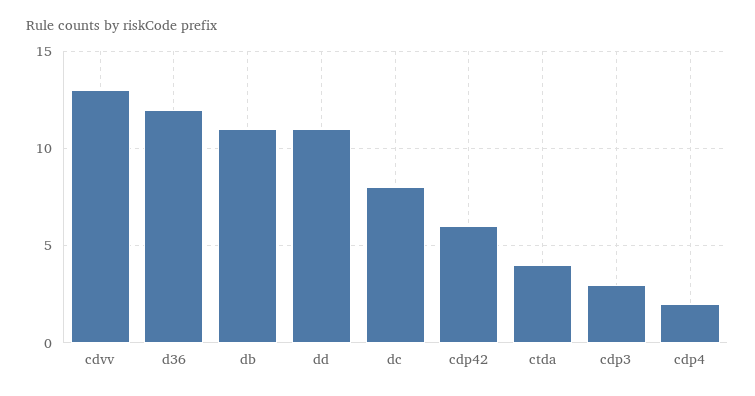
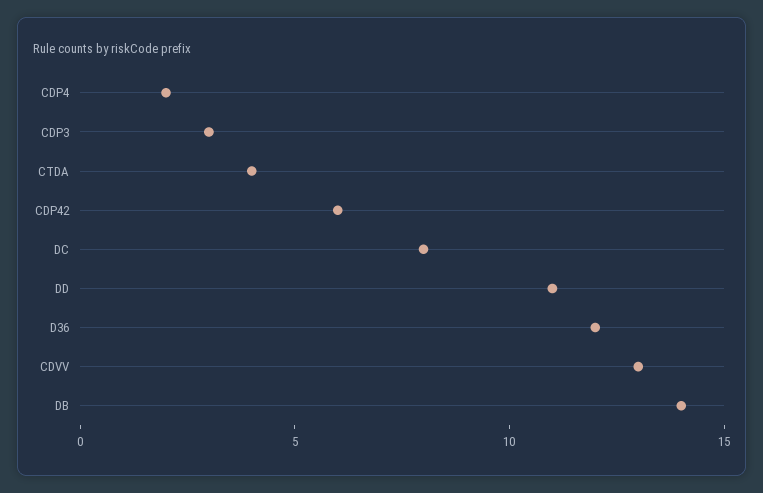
db: 11 -> 14

